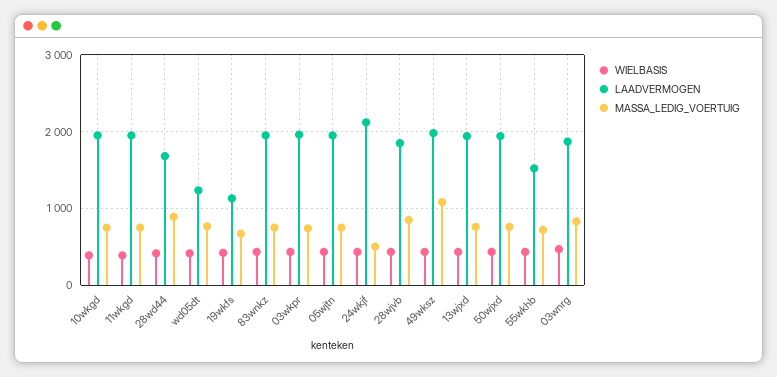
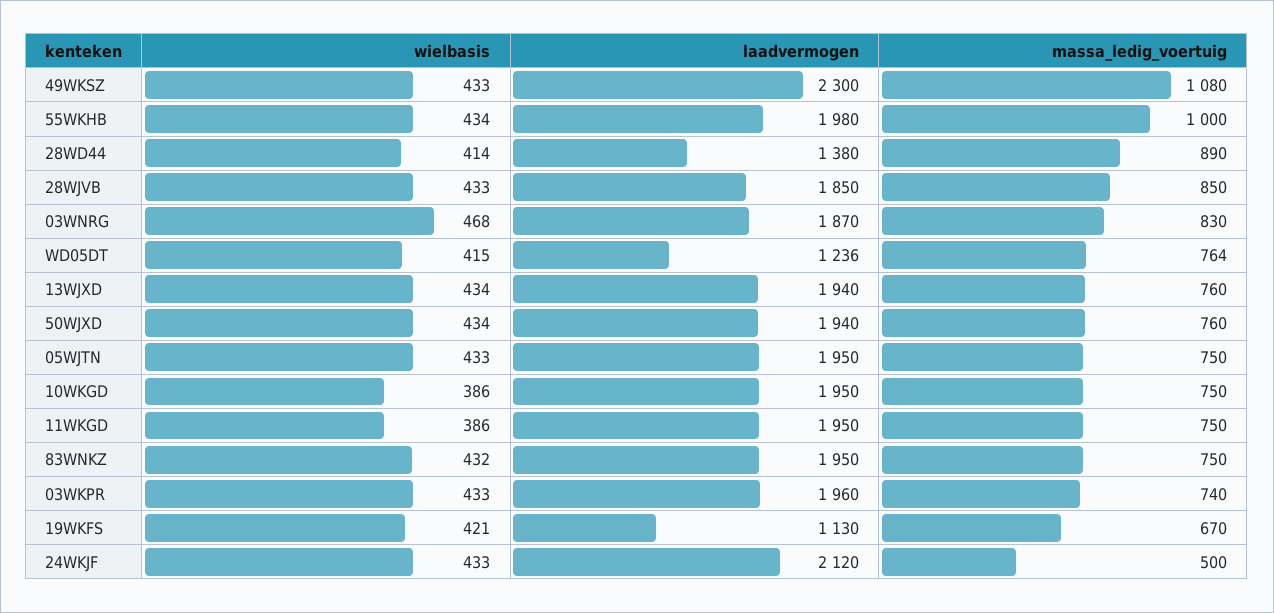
LAADVERMOGEN, 28wd44: 1700 -> 1380
LAADVERMOGEN, 49wksz: 2000 -> 2300
LAADVERMOGEN, 55wkhb: 1500 -> 1980
MASSA_LEDIG_VOERTUIG, 55wkhb: 700 -> 1000

